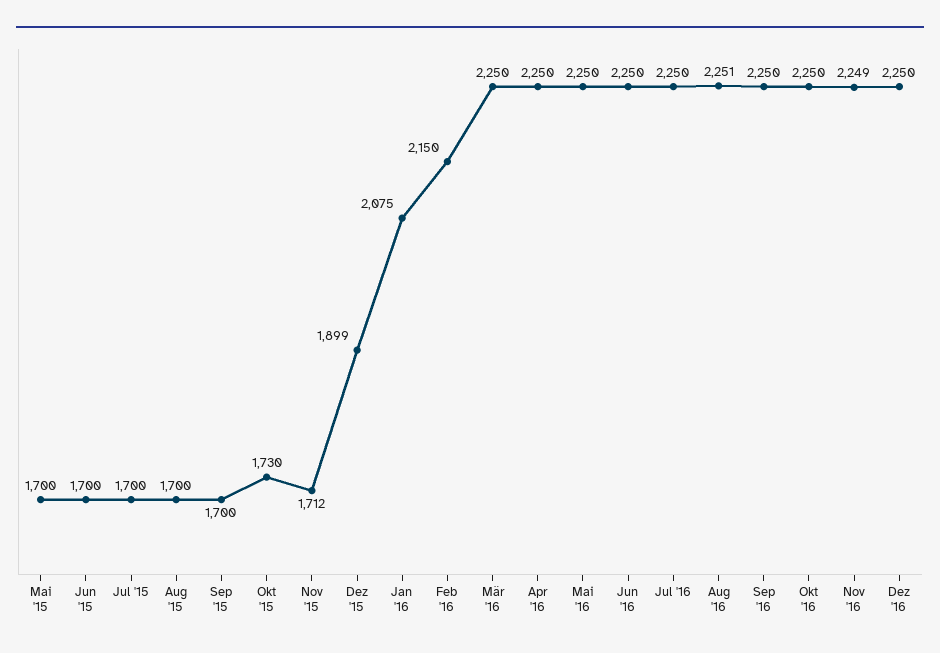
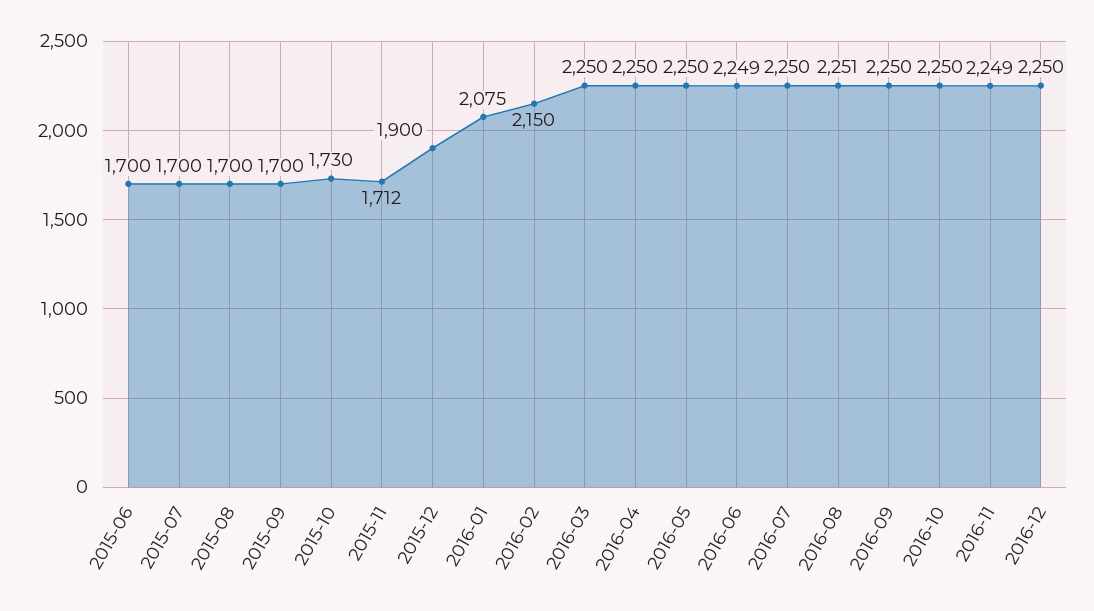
Mai '15: 1700 -> none
Dez '15: 1899 -> 1900
Jun '16: 2250 -> 2249

